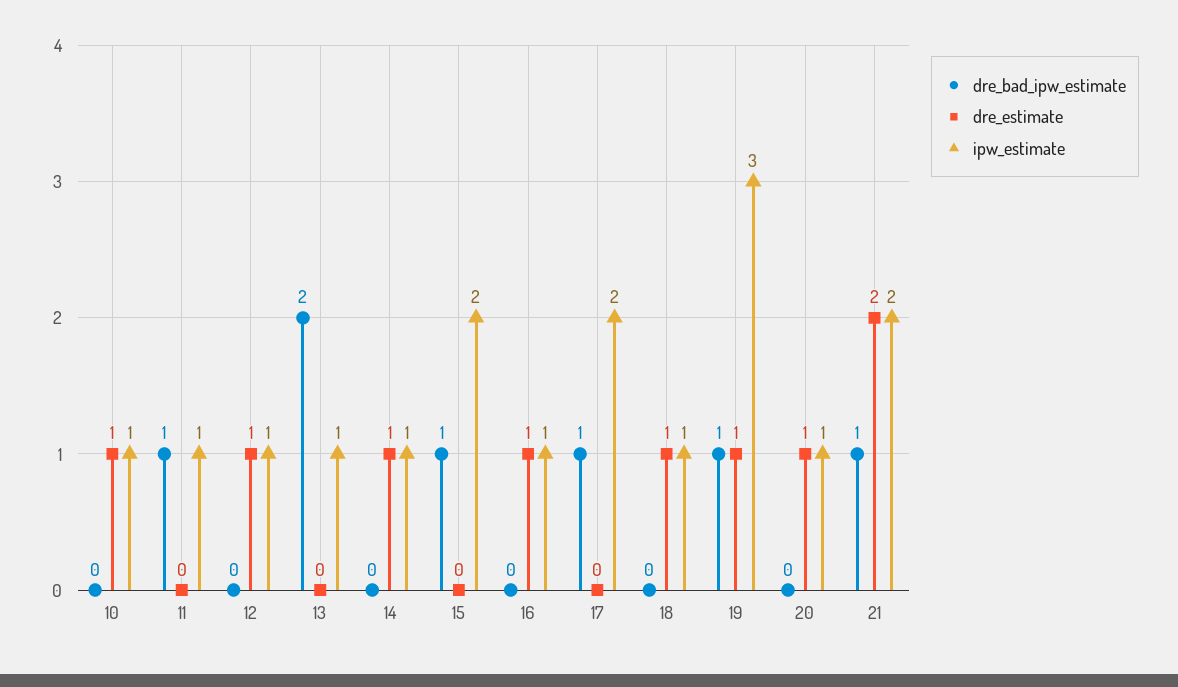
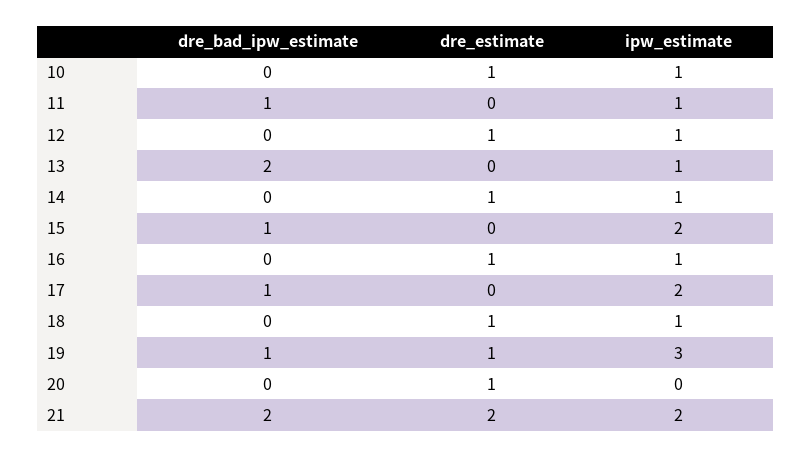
ipw_estimate, 20: 1 -> 0
dre_bad_ipw_estimate, 21: 1 -> 2

